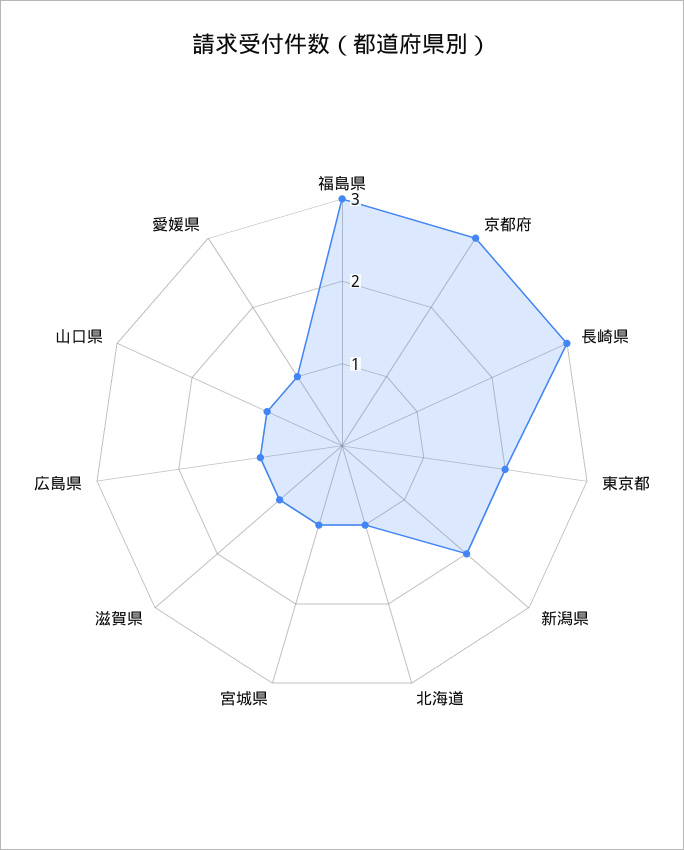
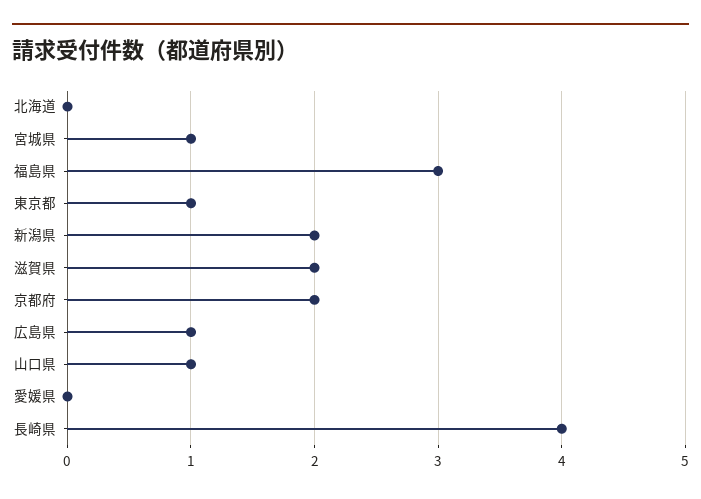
京都府: 3 -> 2
長崎県: 3 -> 4
東京都: 2 -> 1
北海道: 1 -> 0
滋賀県: 1 -> 2
愛媛県: 1 -> 0

